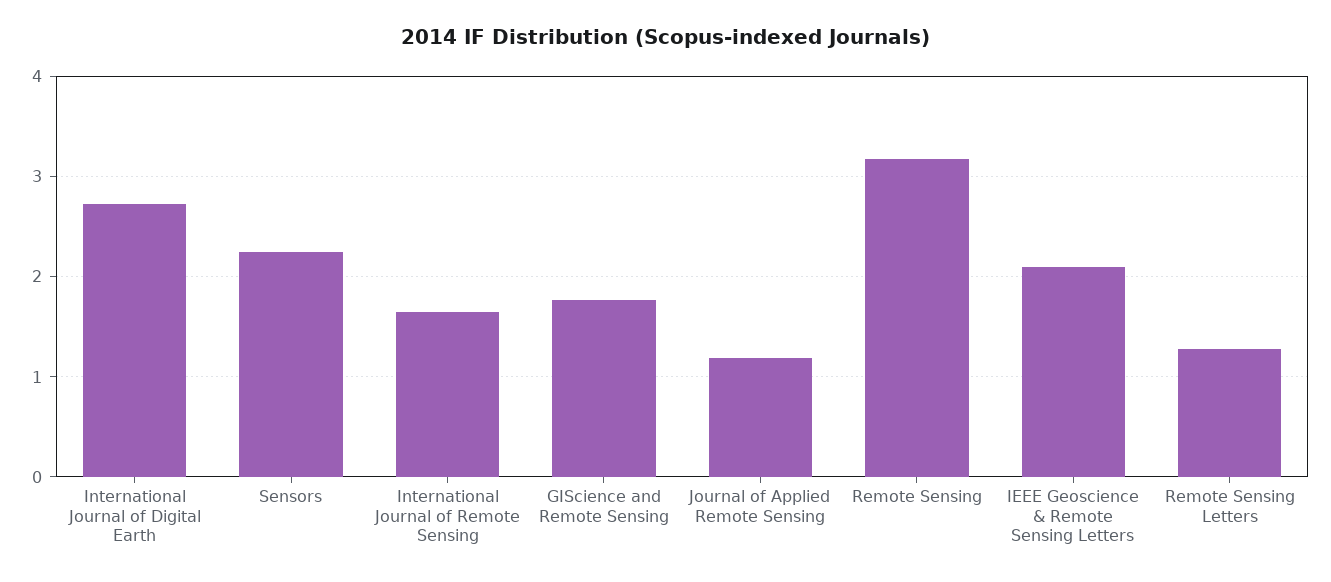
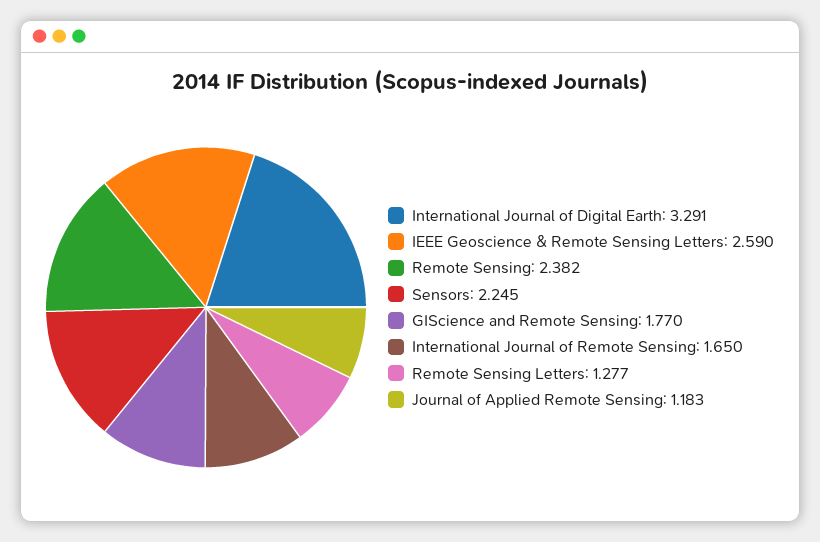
International Journal of Digital Earth: 2.7 -> 3.291
Remote Sensing: 3.2 -> 2.382
IEEE Geoscience & Remote Sensing Letters: 2.1 -> 2.59

